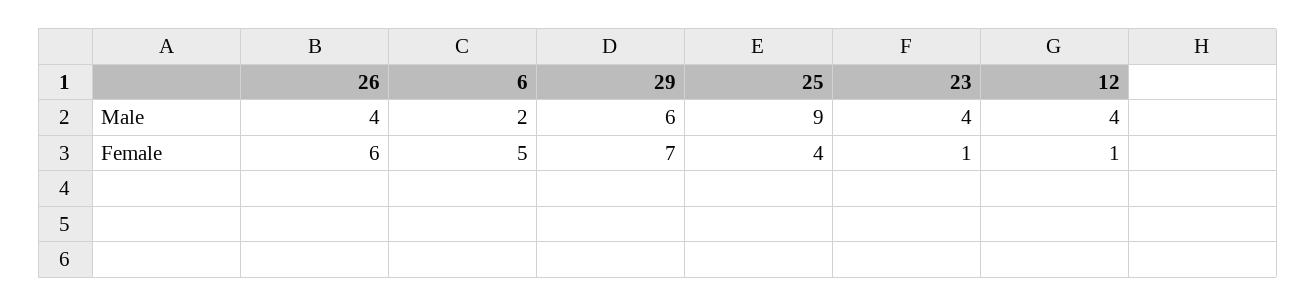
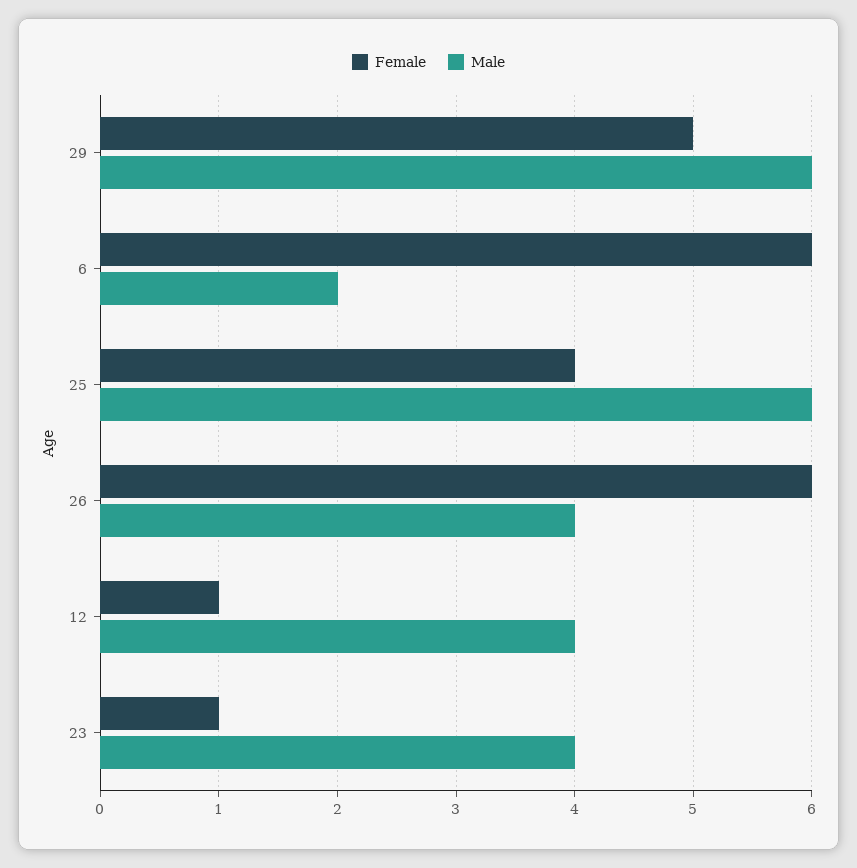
Male, 25: 9 -> 6
Female, 6: 5 -> 6
Female, 29: 7 -> 5

